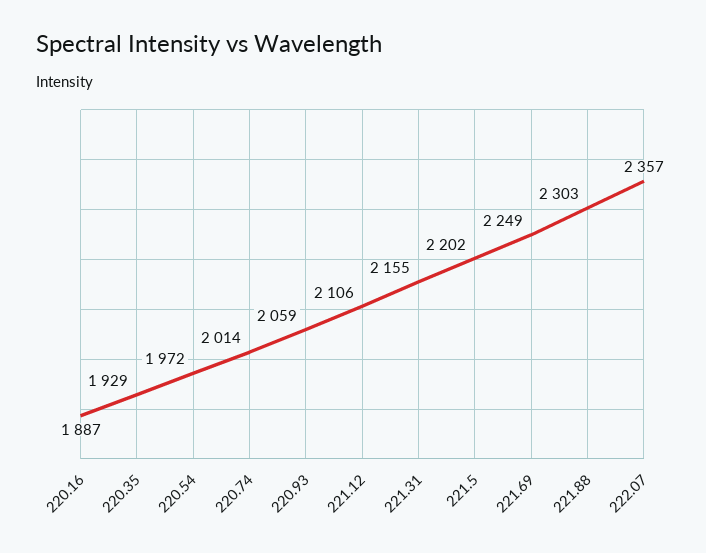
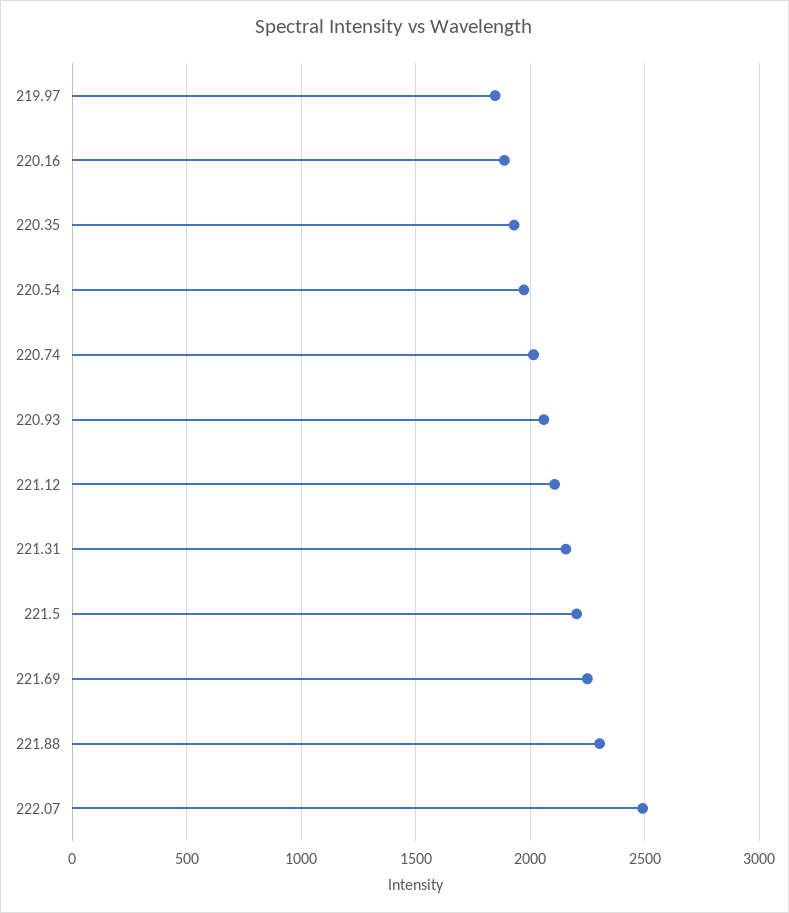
222.07: 2357 -> 2500
219.97: none -> 1850

